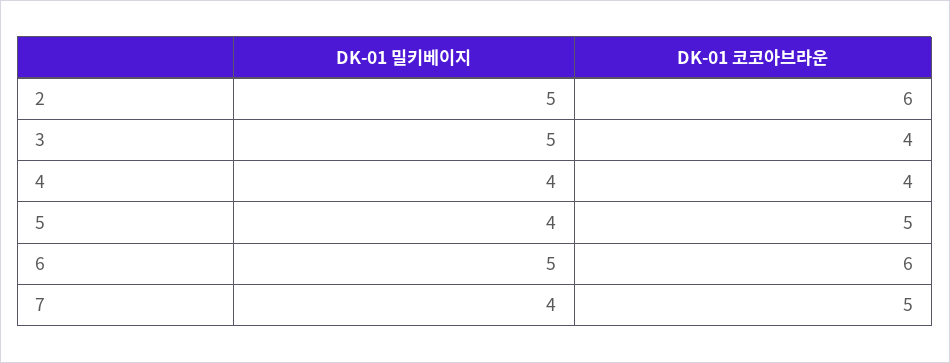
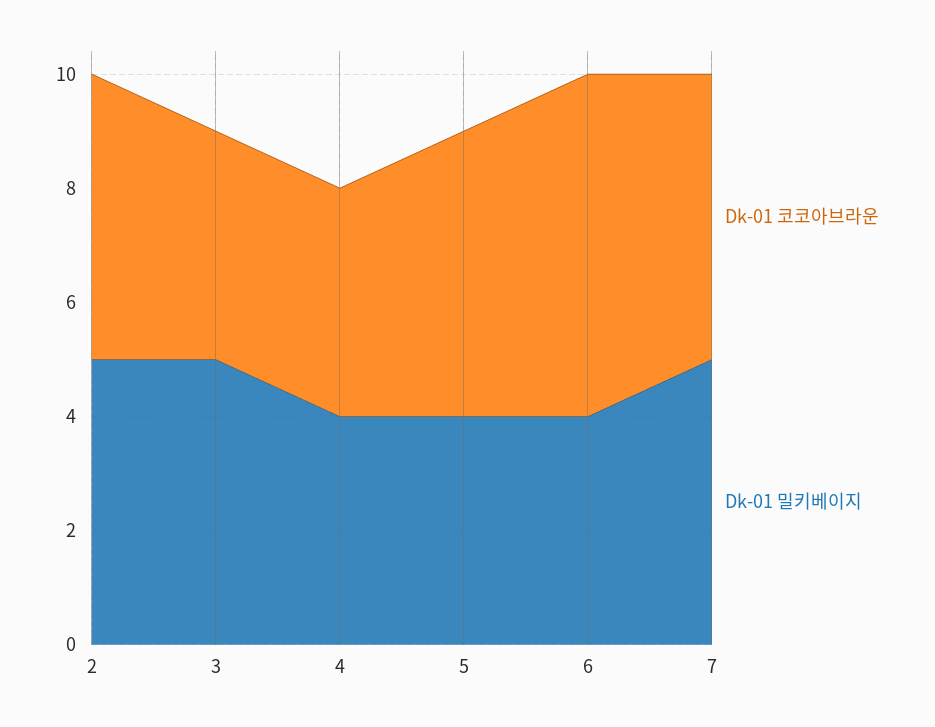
DK-01 코코아브라운, 2: 6 -> 5
DK-01 밀키베이지, 6: 5 -> 4
DK-01 밀키베이지, 7: 4 -> 5

